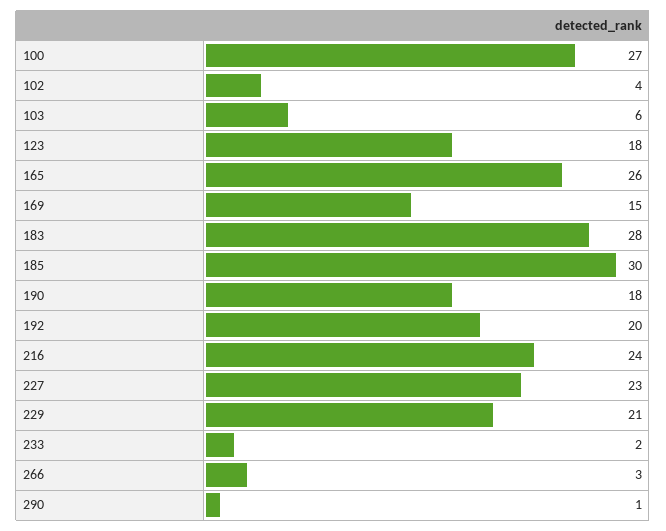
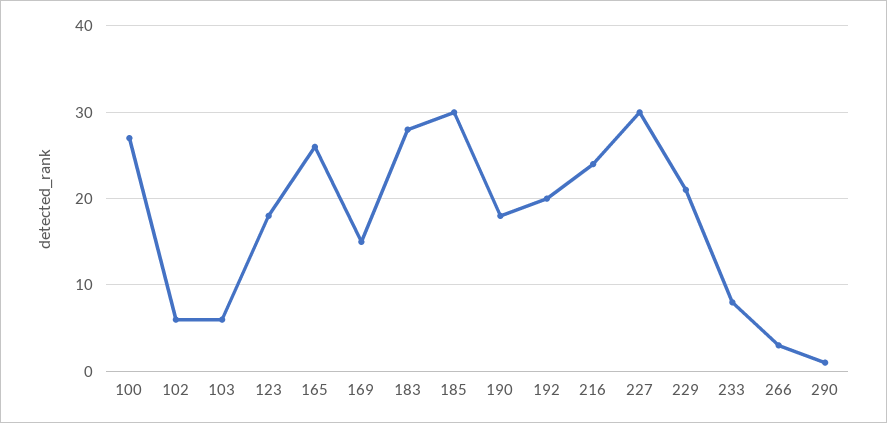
102: 4 -> 6
227: 23 -> 30
233: 2 -> 8

